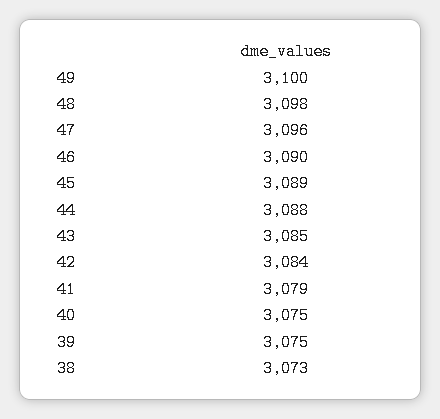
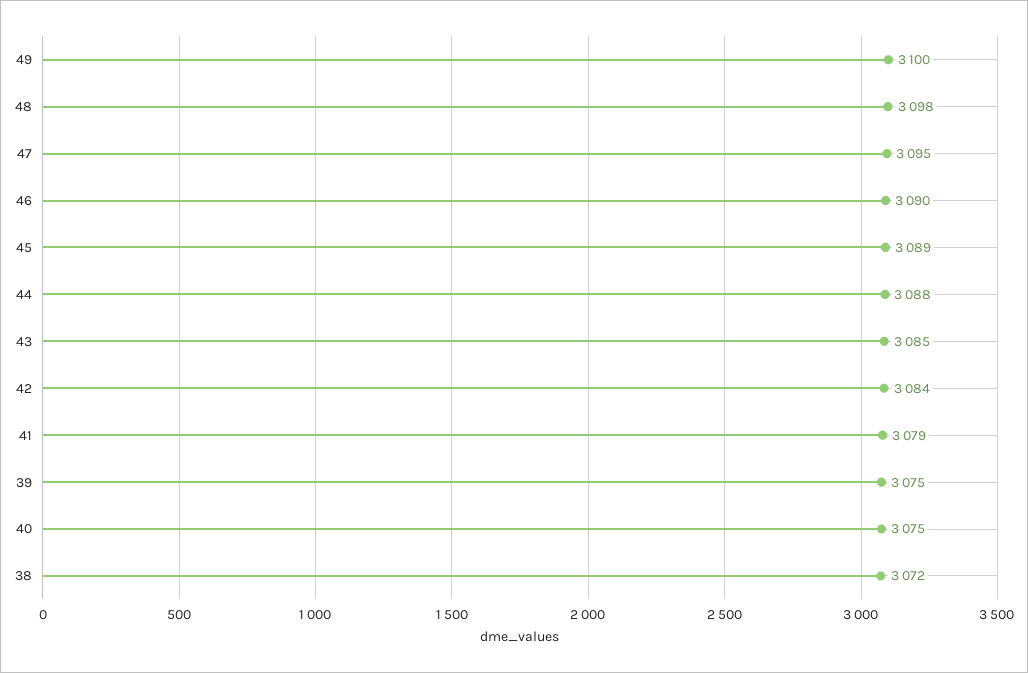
47: 3096 -> 3095
38: 3073 -> 3072

